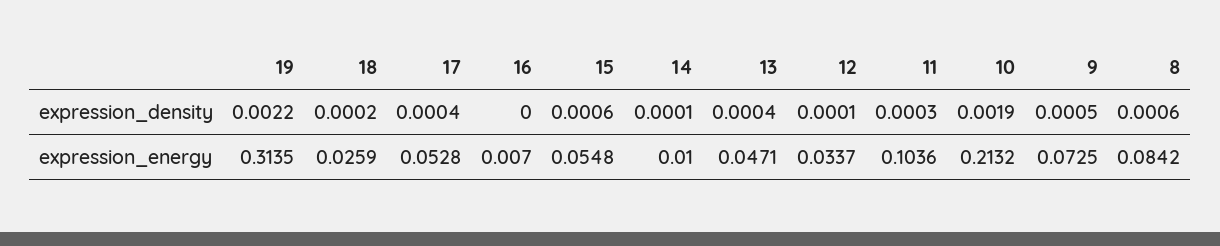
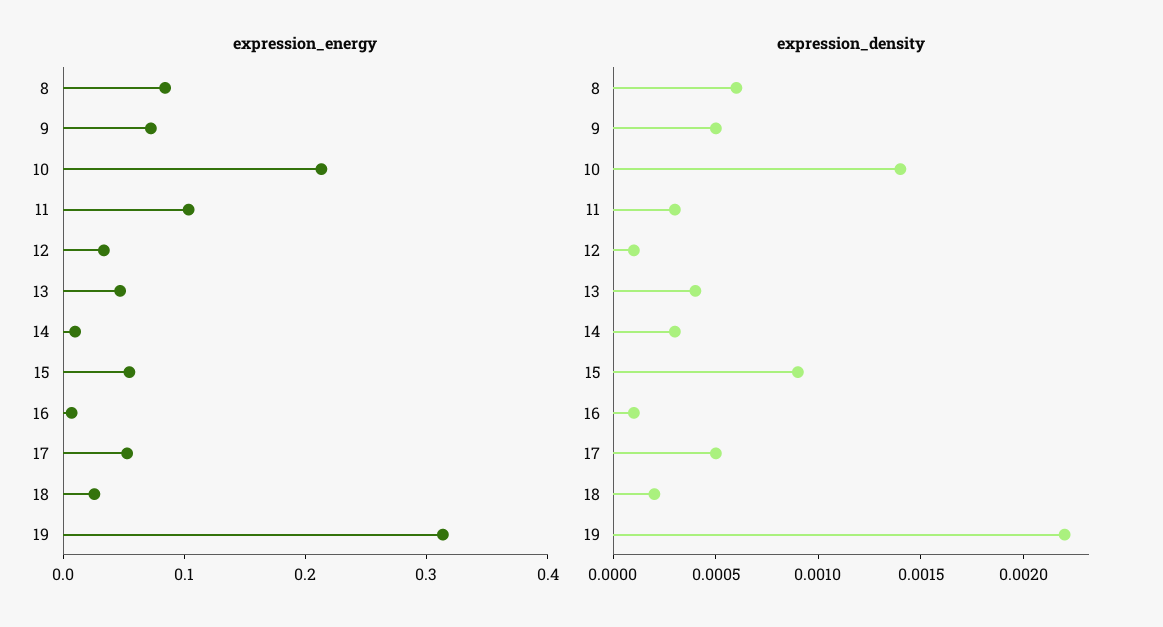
expression_density, 17: 0.0004 -> 0.0005
expression_density, 16: 0 -> 0.0001
expression_density, 15: 0.0006 -> 0.0009
expression_density, 14: 0.0001 -> 0.0003
expression_density, 10: 0.0019 -> 0.0014

